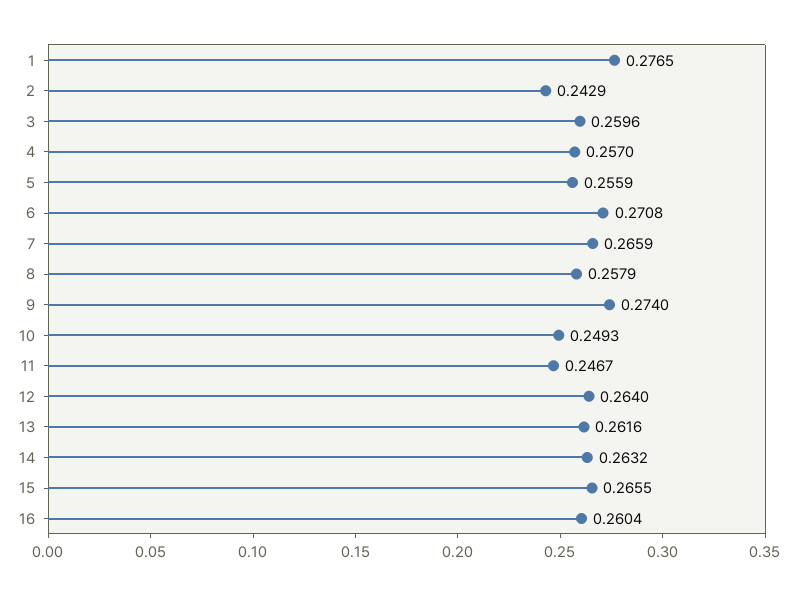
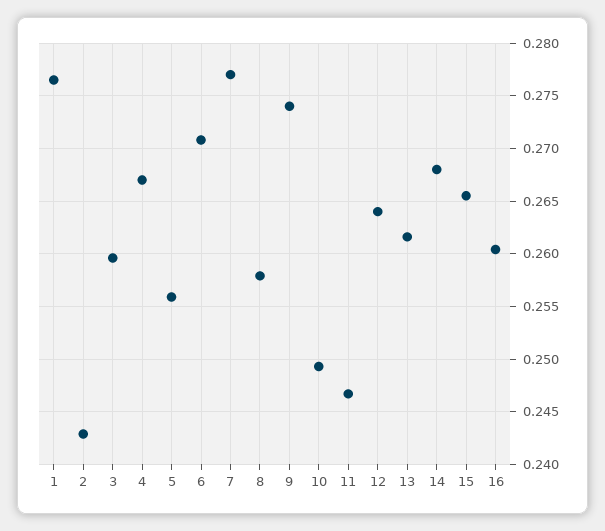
4: 0.257 -> 0.267
7: 0.2659 -> 0.277
14: 0.2632 -> 0.268

